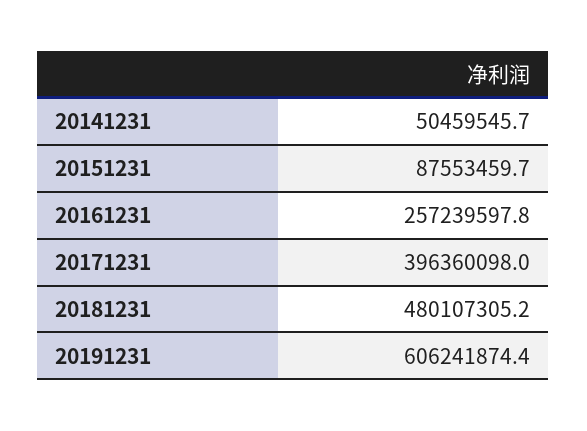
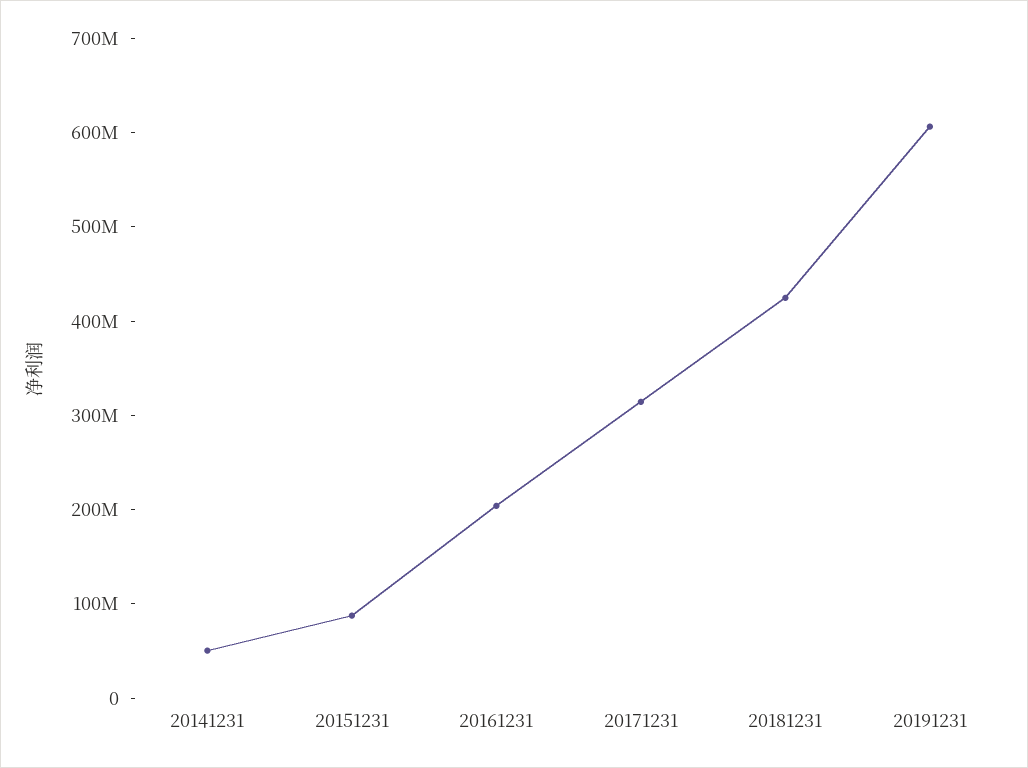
20161231: 257239597.8 -> 200000000
20171231: 396360098 -> 320000000
20181231: 480107305.2 -> 420000000

